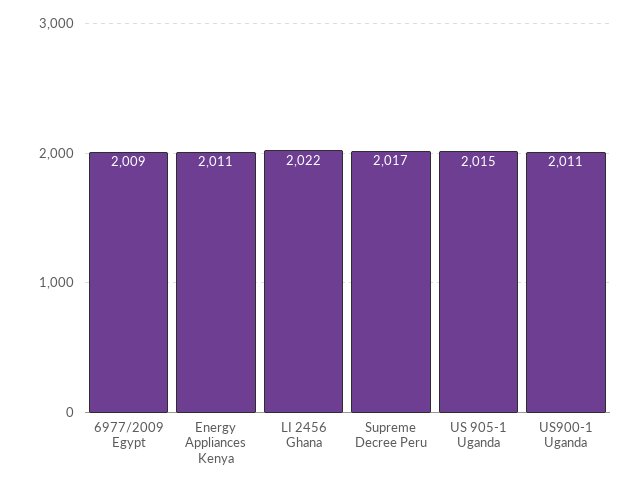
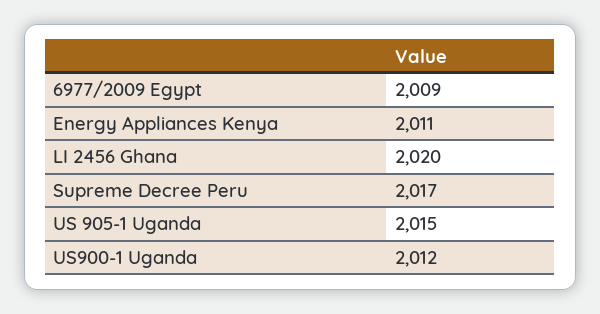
LI 2456 Ghana: 2022 -> 2020
US900-1 Uganda: 2011 -> 2012

